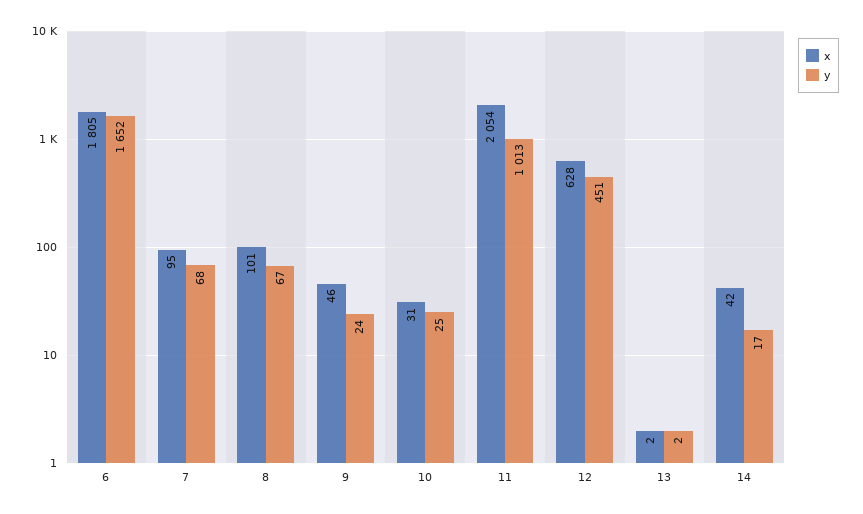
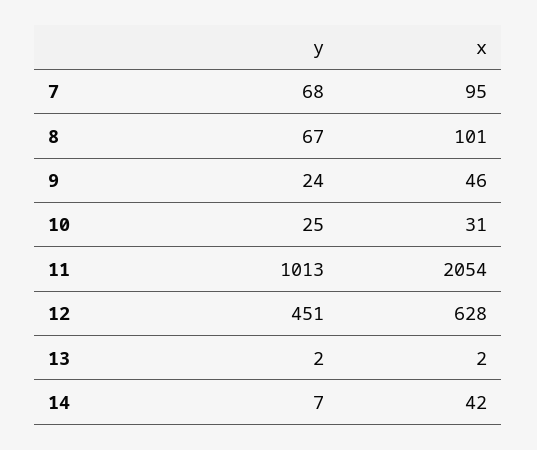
x, 6: 1805 -> none
y, 6: 1652 -> none
y, 14: 17 -> 7

